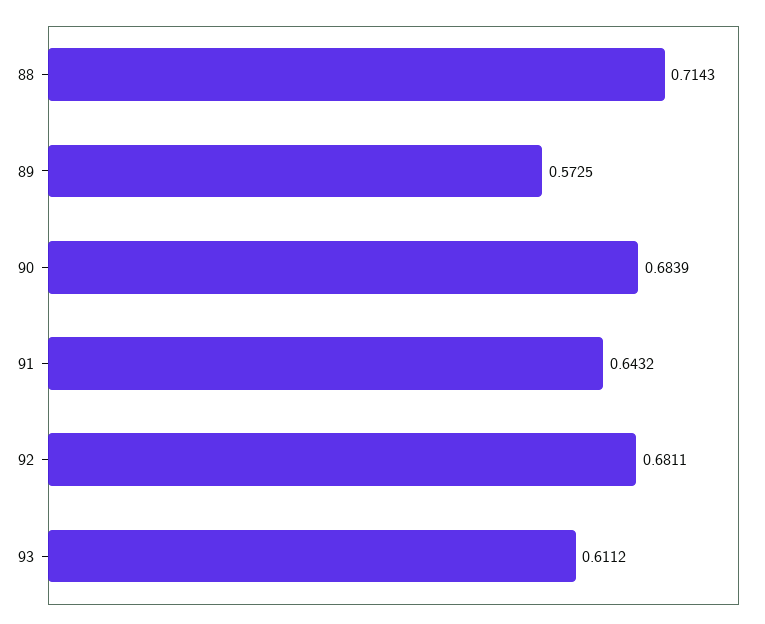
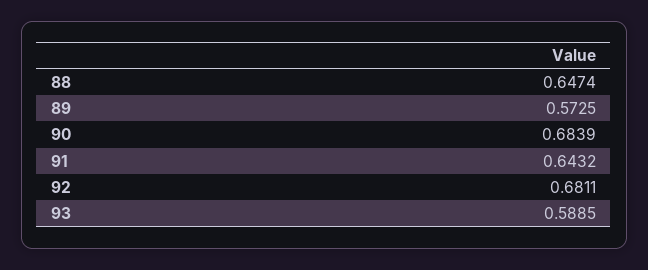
88: 0.7143 -> 0.6474
93: 0.6112 -> 0.5885

